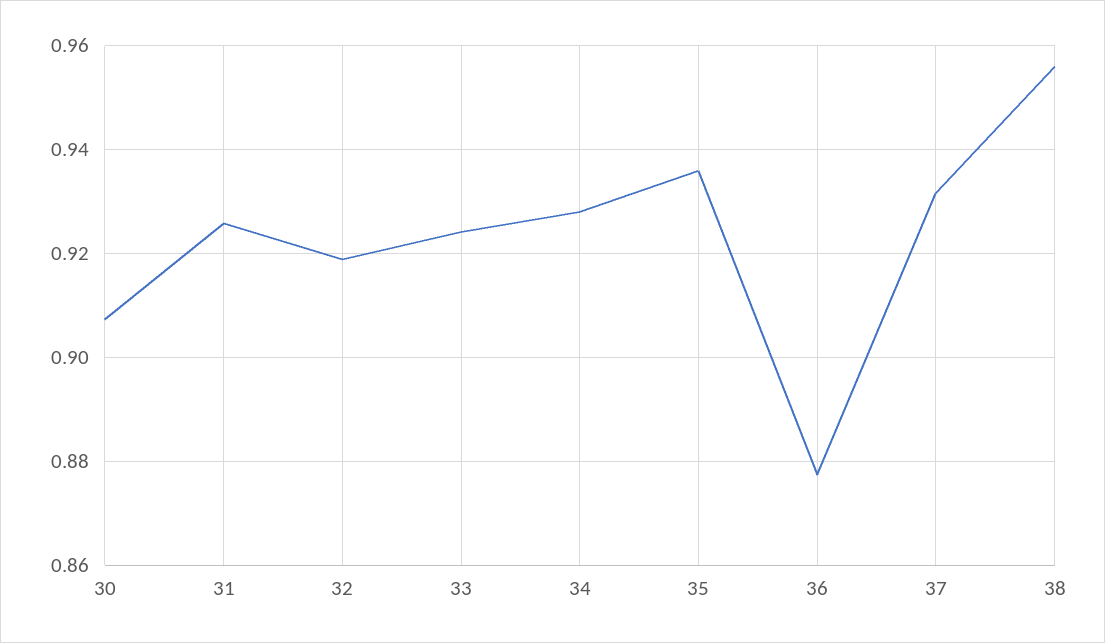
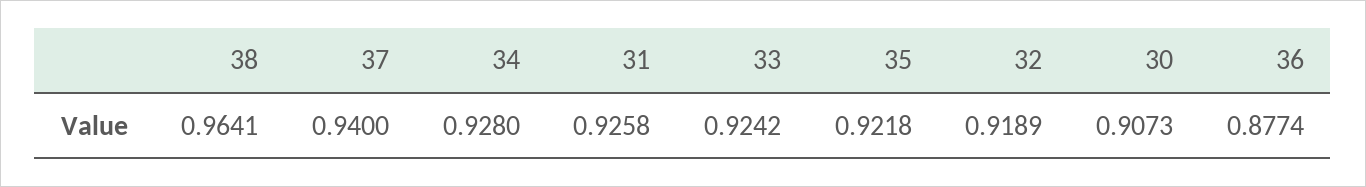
35: 0.936 -> 0.9218
37: 0.932 -> 0.94
38: 0.956 -> 0.9641

